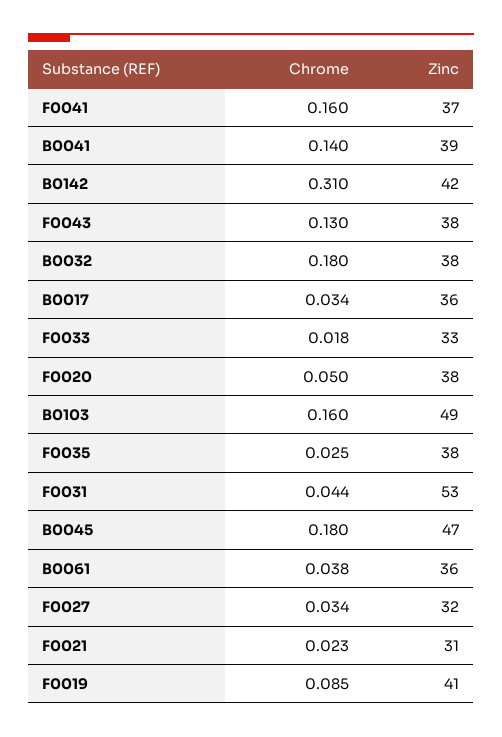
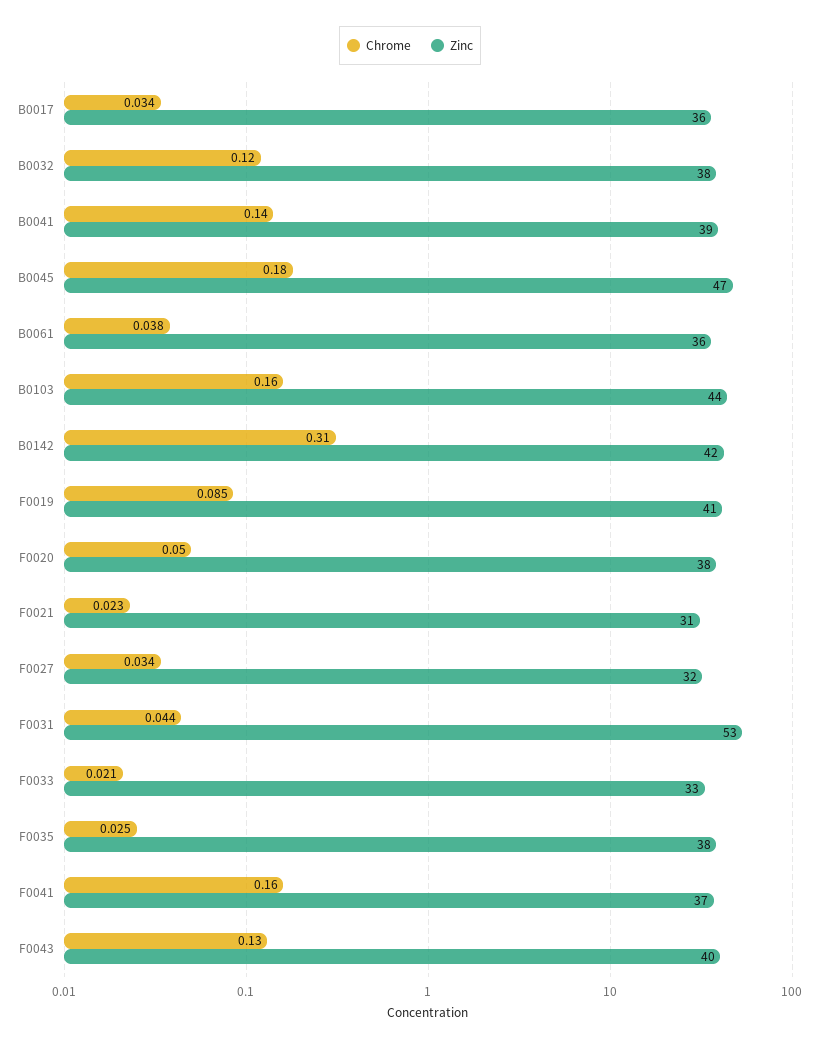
Zinc, F0043: 38 -> 40
Chrome, B0032: 0.18 -> 0.12
Chrome, F0033: 0.018 -> 0.021
Zinc, B0103: 49 -> 44

